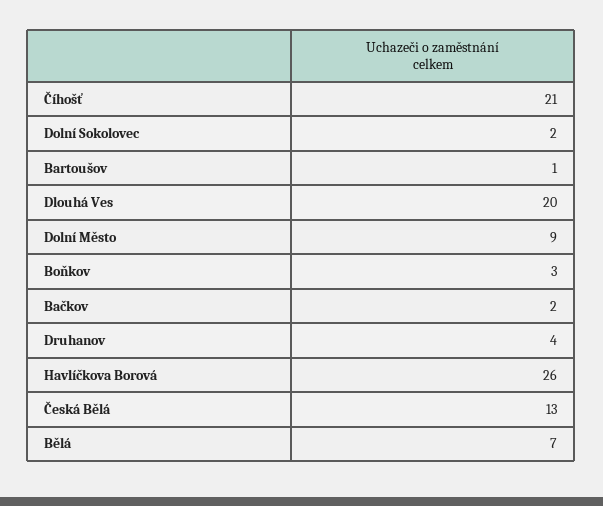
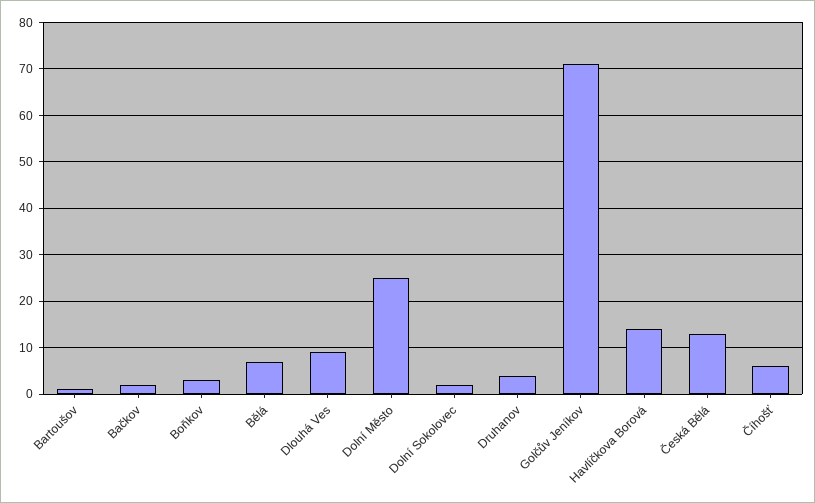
Číhošť: 21 -> 5
Dlouhá Ves: 20 -> 10
Dolní Město: 9 -> 25
Havlíčkova Borová: 26 -> 15
Golčův Jeníkov: none -> 70

